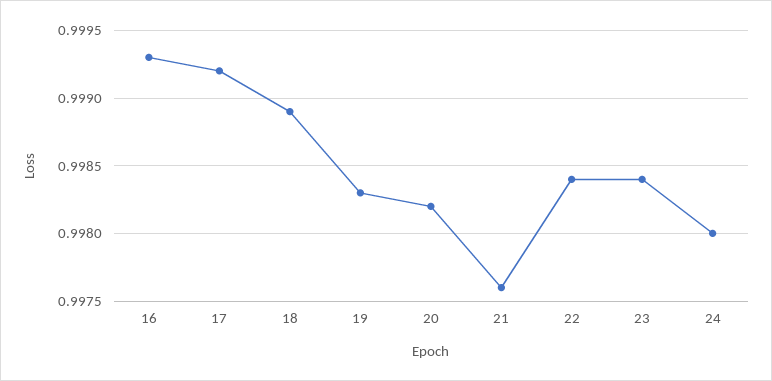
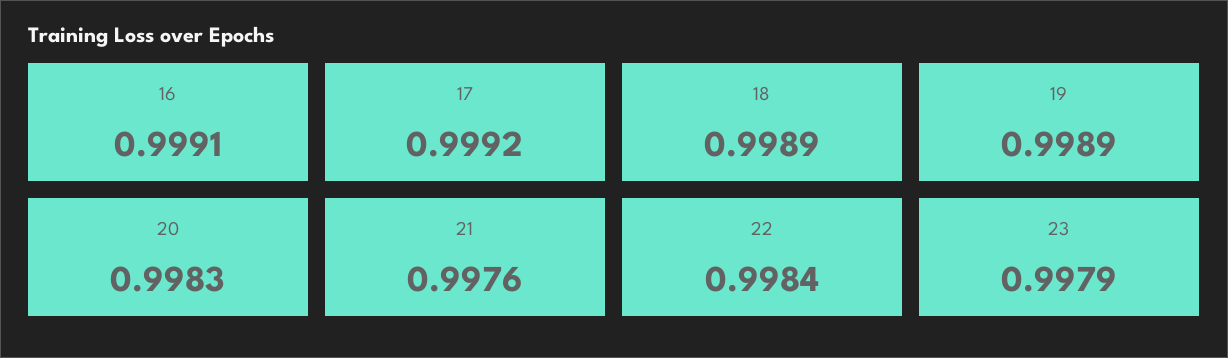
16: 0.9993 -> 0.9991
19: 0.9983 -> 0.9989
20: 0.9982 -> 0.9983
23: 0.9984 -> 0.9979
24: 0.998 -> none

